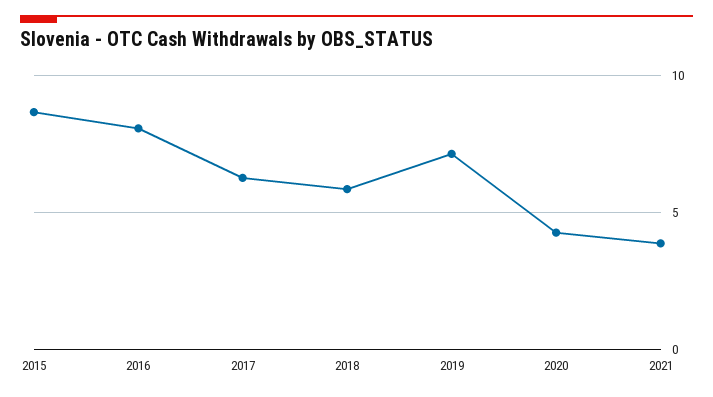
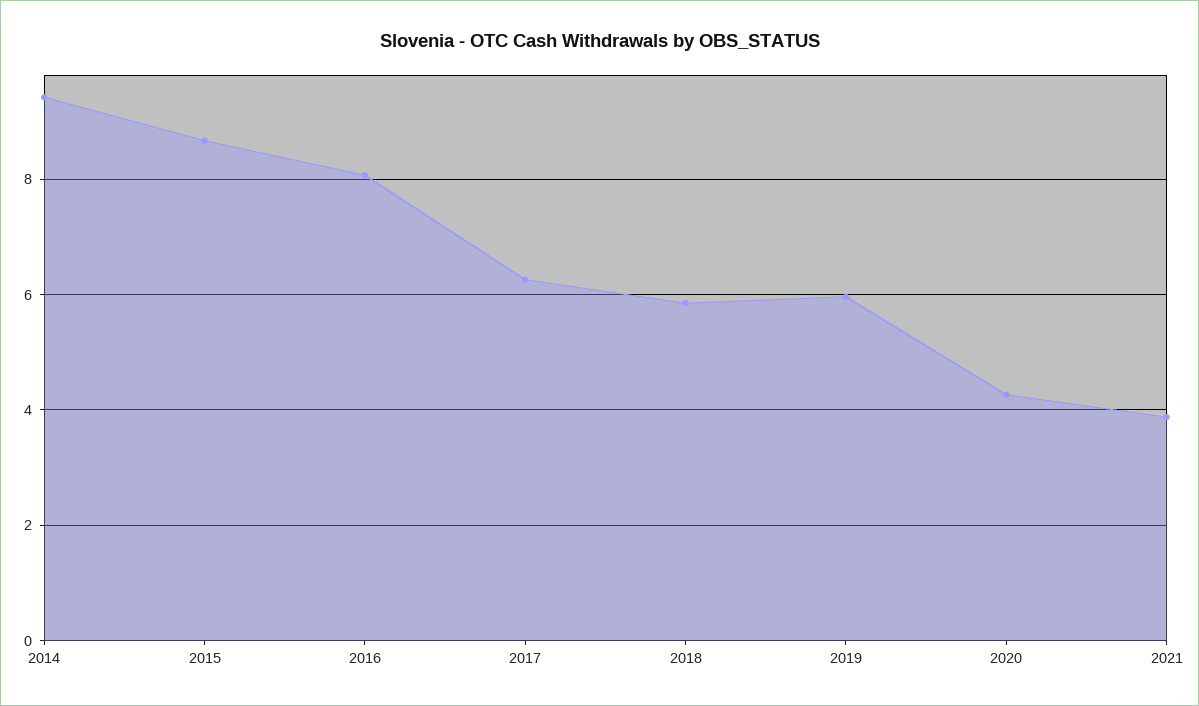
2019: 7 -> 6
2014: none -> 9.4

